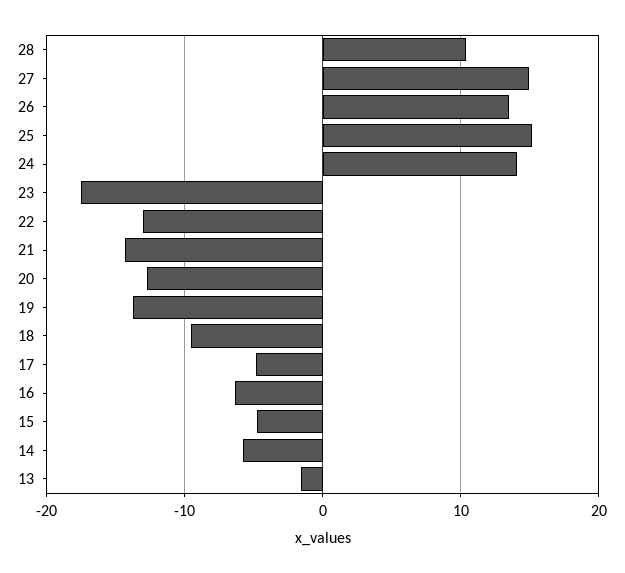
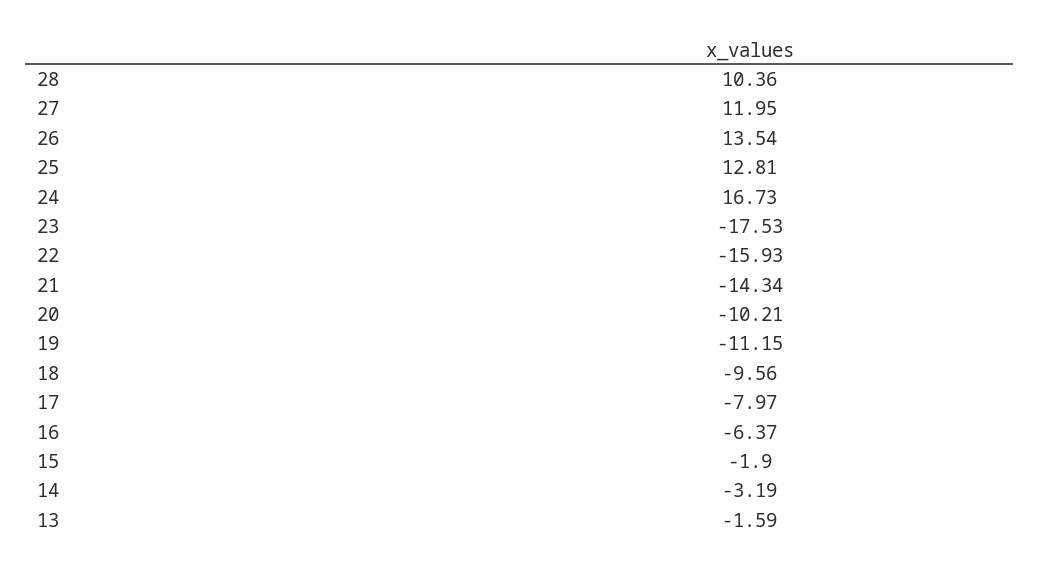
27: 15 -> 11.95
25: 15 -> 12.81
24: 14 -> 16.73
22: -13 -> -15.93
20: -13 -> -10.21
19: -14 -> -11.15
17: -5 -> -7.97
15: -5 -> -1.9
14: -6 -> -3.19

